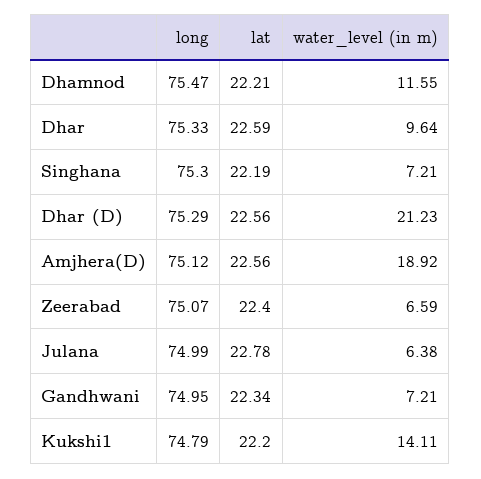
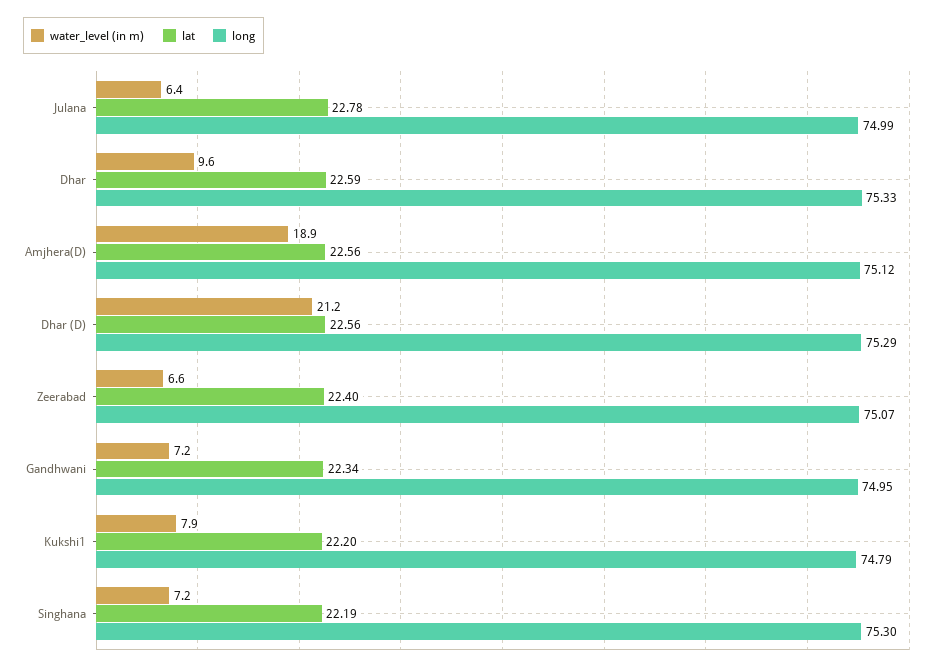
long, Dhamnod: 75.47 -> none
lat, Dhamnod: 22.21 -> none
water_level (in m), Dhamnod: 11.55 -> none
water_level (in m), Kukshi1: 14.11 -> 7.9

